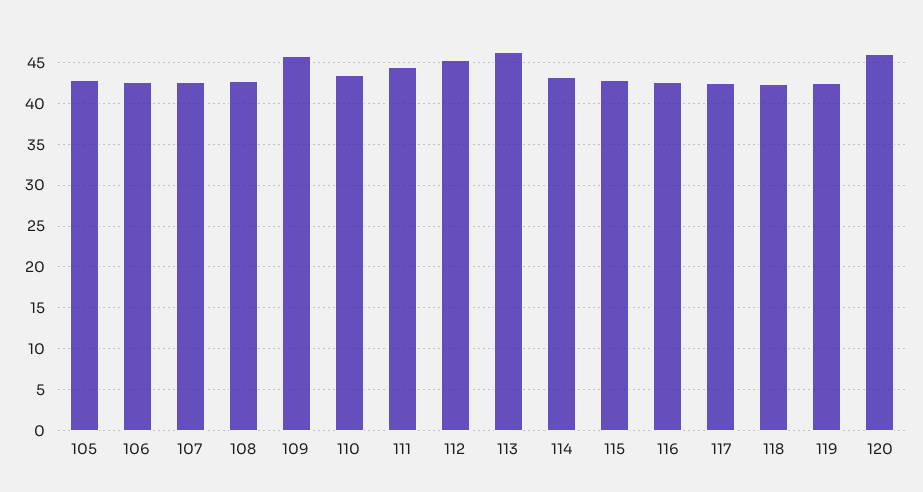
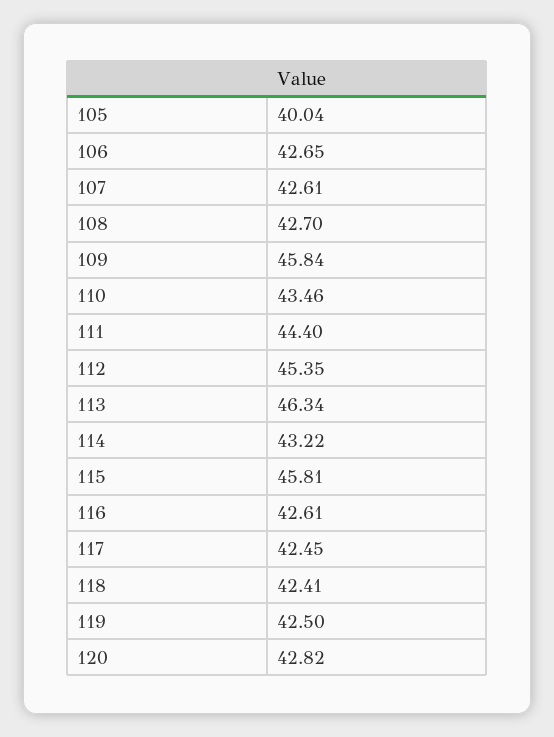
105: 43 -> 40.04
115: 43 -> 45.81
120: 46 -> 42.82

